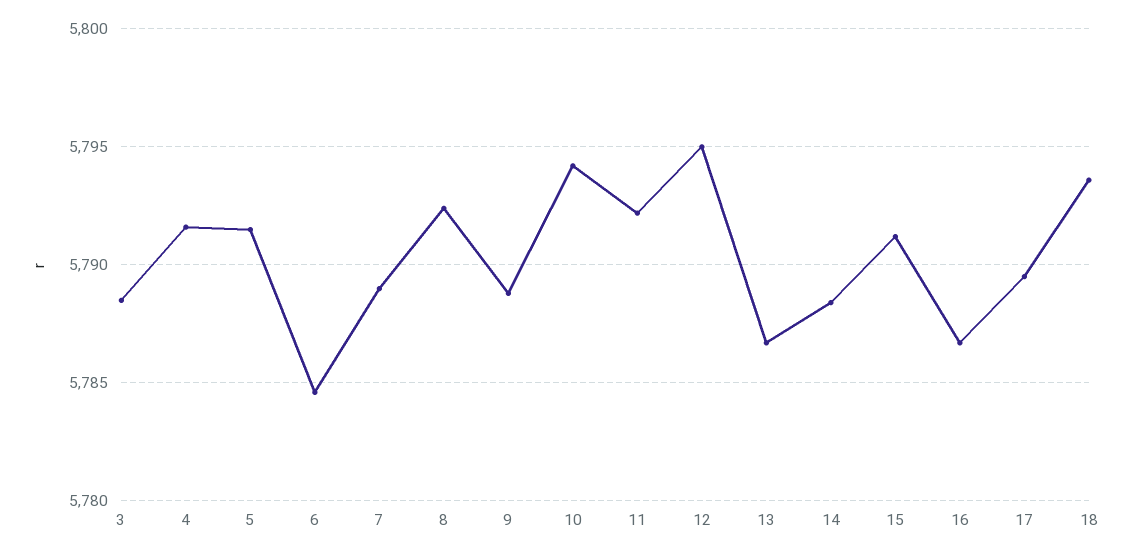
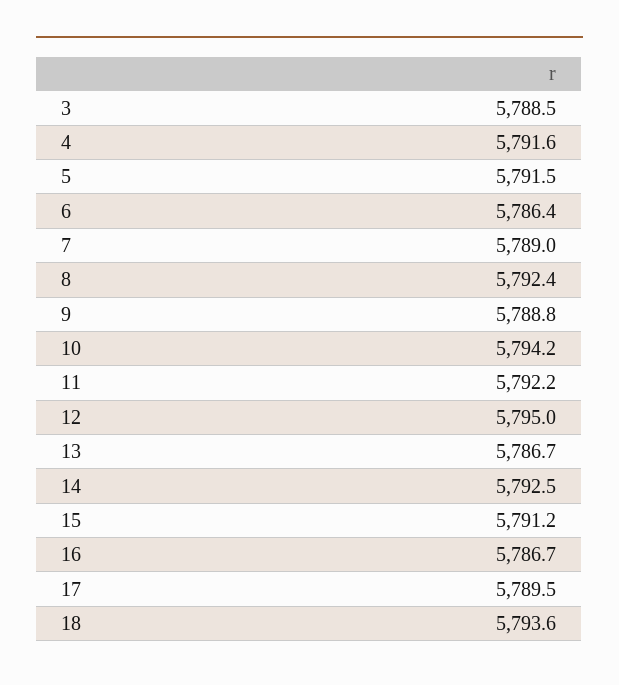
6: 5784.5 -> 5786.4
14: 5788.5 -> 5792.5

